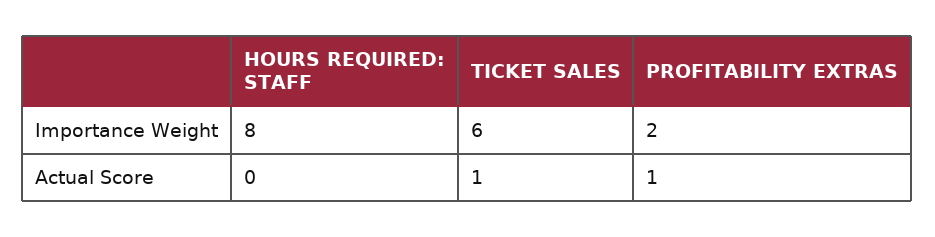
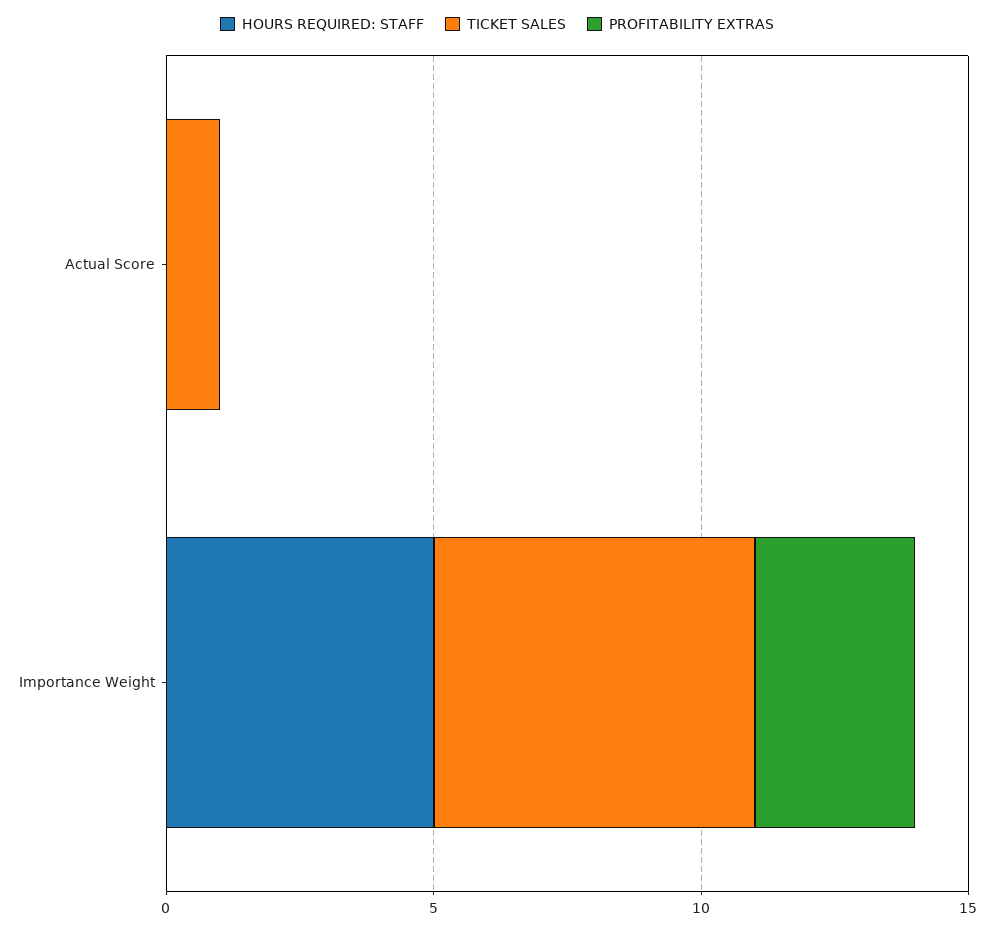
HOURS REQUIRED: STAFF, Importance Weight: 8 -> 5
PROFITABILITY EXTRAS, Importance Weight: 2 -> 3
PROFITABILITY EXTRAS, Actual Score: 1 -> 0

